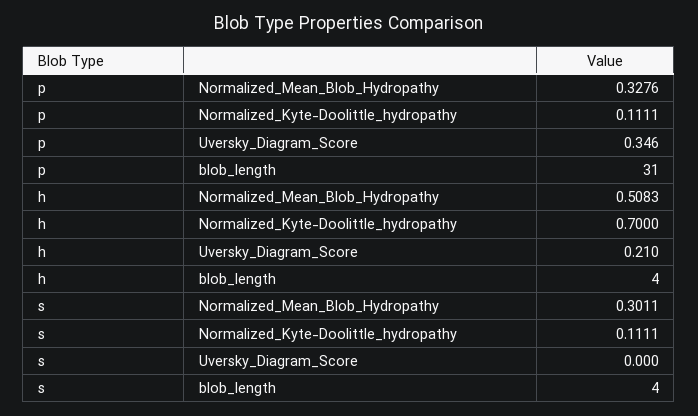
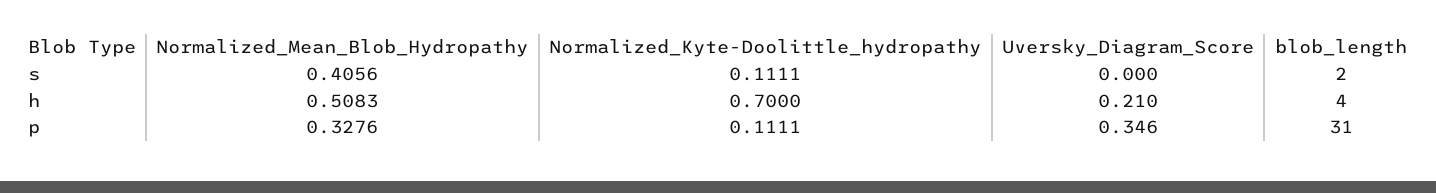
s, Normalized_Mean_Blob_Hydropathy: 0.3011 -> 0.4056
s, blob_length: 4 -> 2

